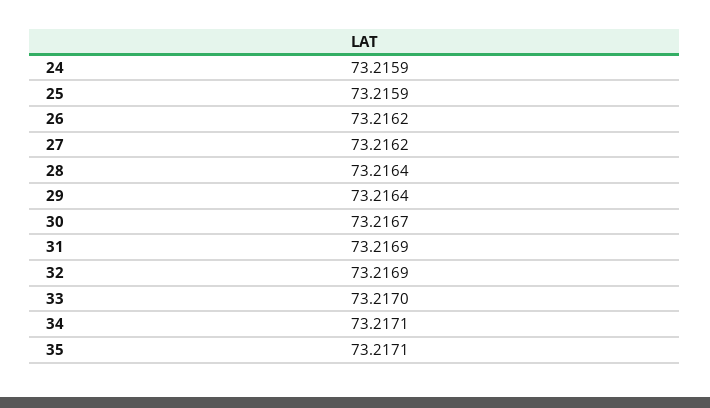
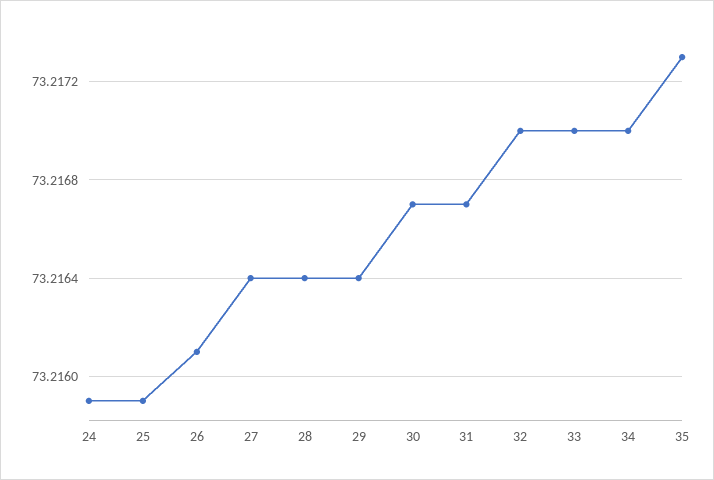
26: 73.2162 -> 73.2161
27: 73.2162 -> 73.2164
31: 73.2169 -> 73.2167
32: 73.2169 -> 73.217
34: 73.2171 -> 73.217
35: 73.2171 -> 73.2173

